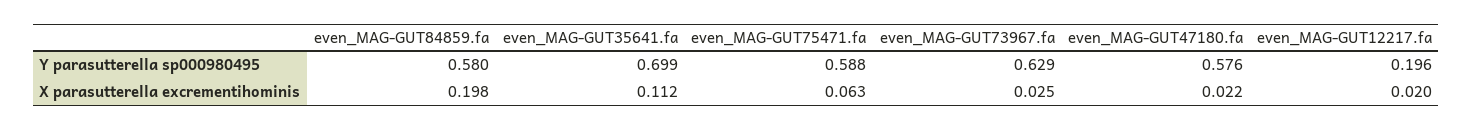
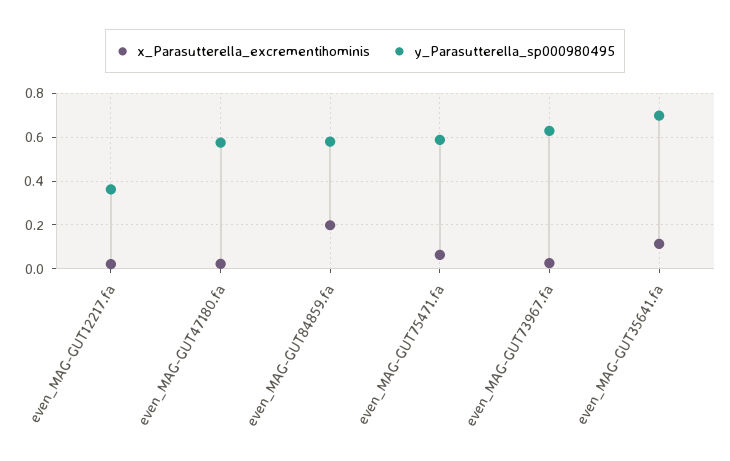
Y parasutterella sp000980495, even_MAG-GUT12217.fa: 0.196 -> 0.35

